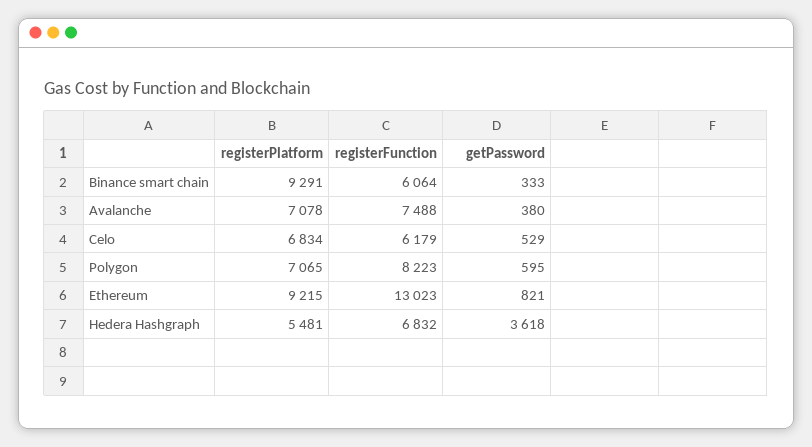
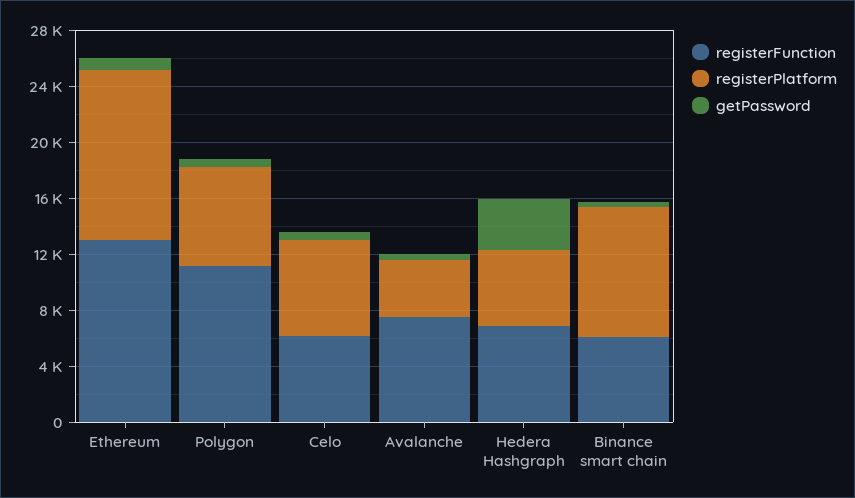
registerPlatform, Avalanche: 7078 -> 4000
registerFunction, Polygon: 8223 -> 11000
registerPlatform, Ethereum: 9215 -> 12000

